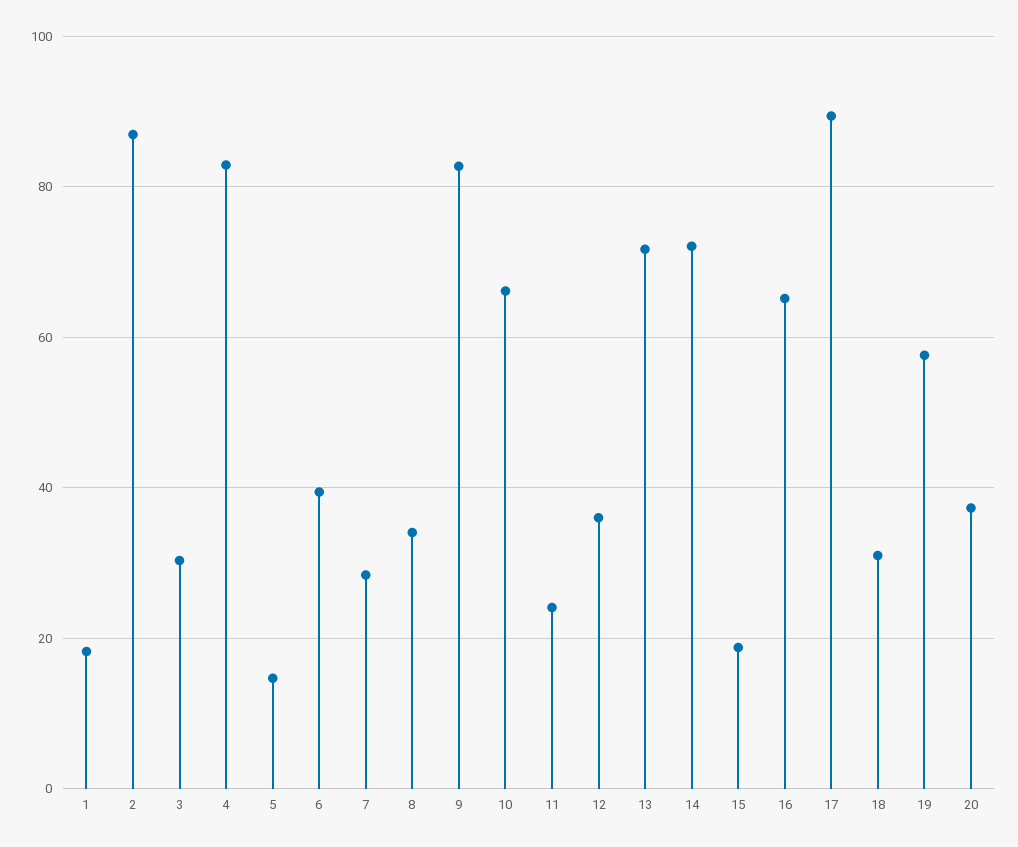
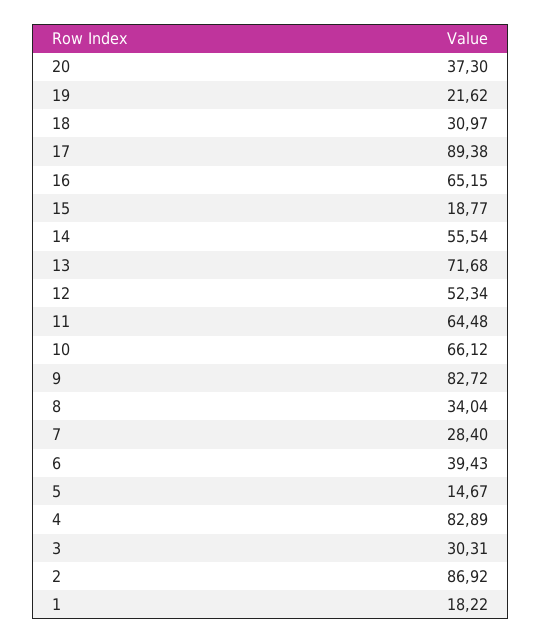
11: 24 -> 64.48
12: 36 -> 52.34
14: 72 -> 55.54
19: 58 -> 21.62

